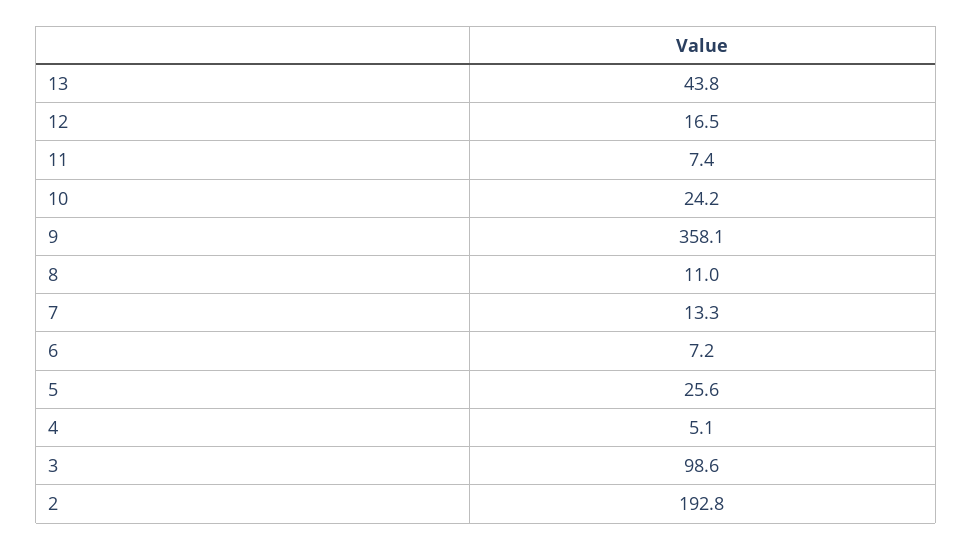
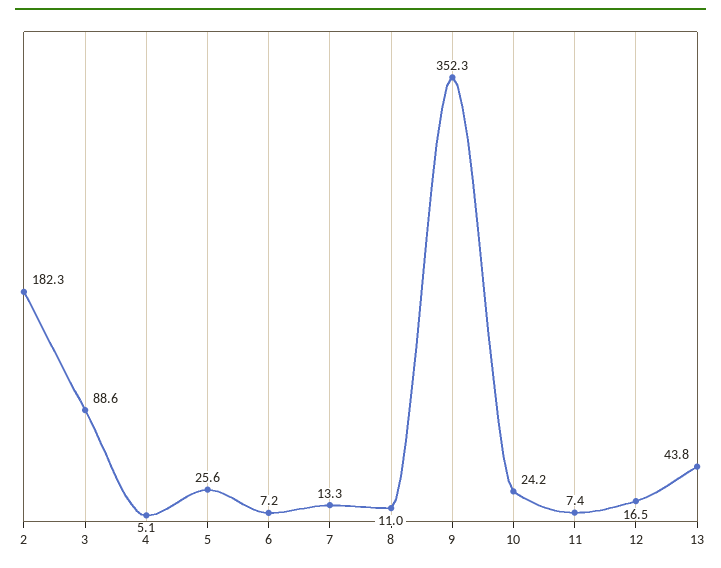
9: 358.1 -> 352.3
3: 98.6 -> 88.6
2: 192.8 -> 182.3

